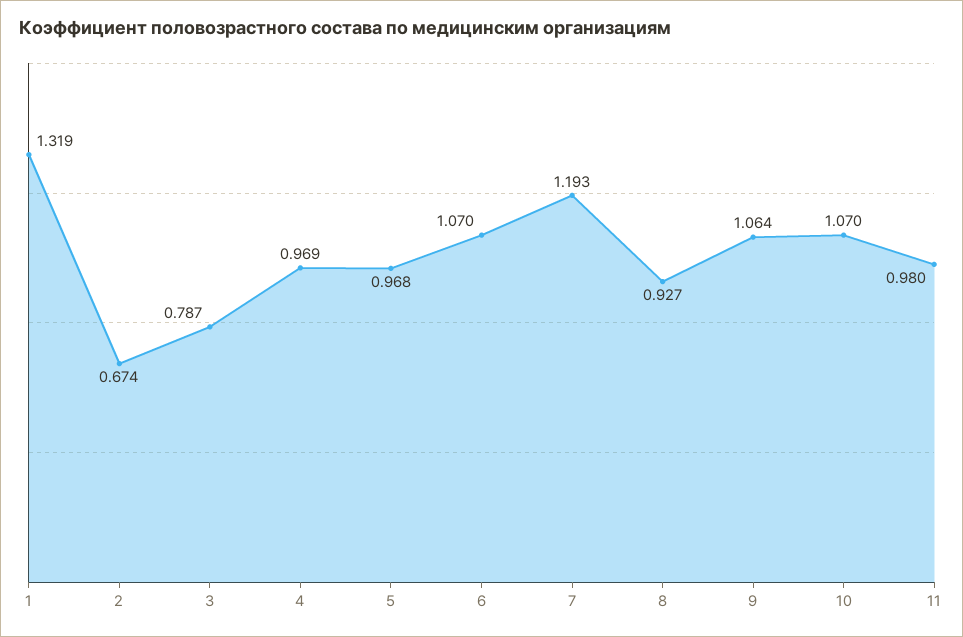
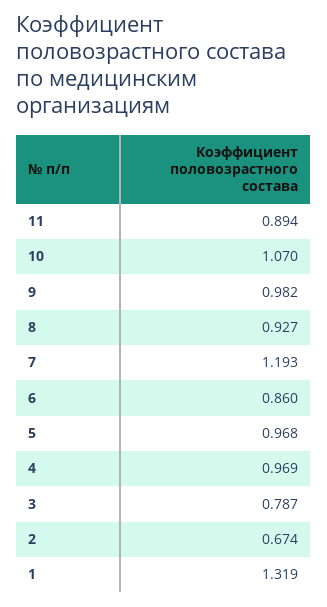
6: 1.07 -> 0.86
9: 1.064 -> 0.982
11: 0.98 -> 0.894

